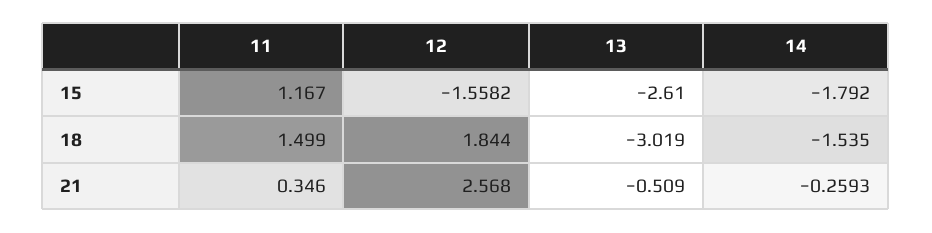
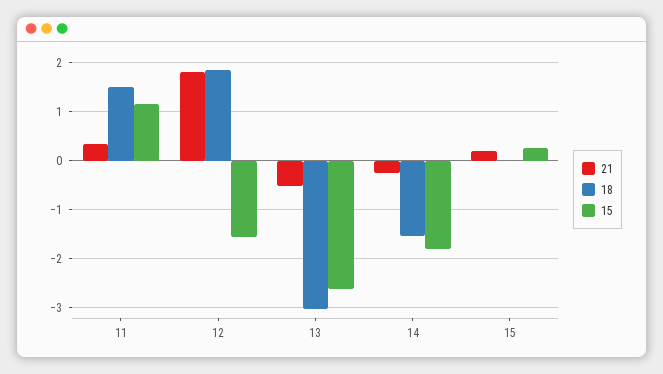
21, 12: 2.568 -> 1.8
21, 15: none -> 0.2
18, 15: none -> 0
15, 15: none -> 0.2

